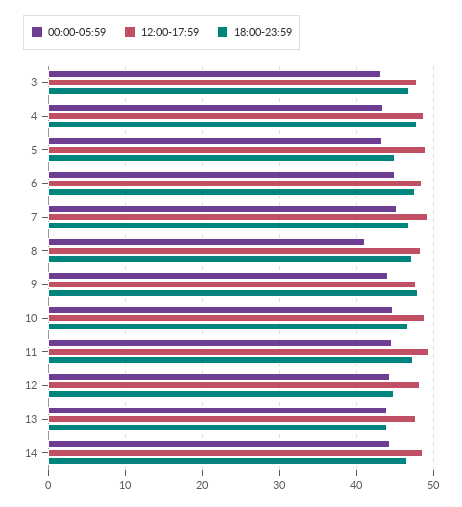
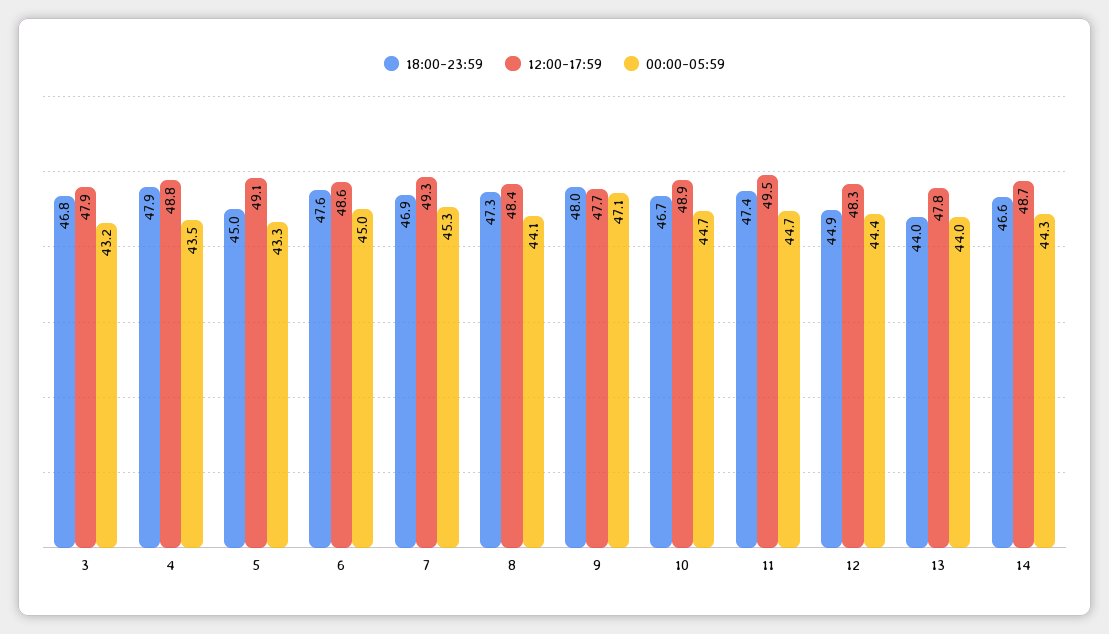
00:00-05:59, 8: 41 -> 44.1
00:00-05:59, 9: 44 -> 47.1

